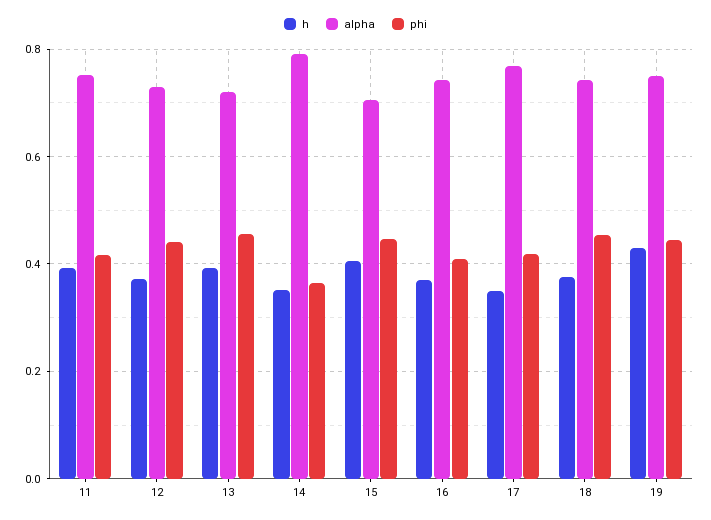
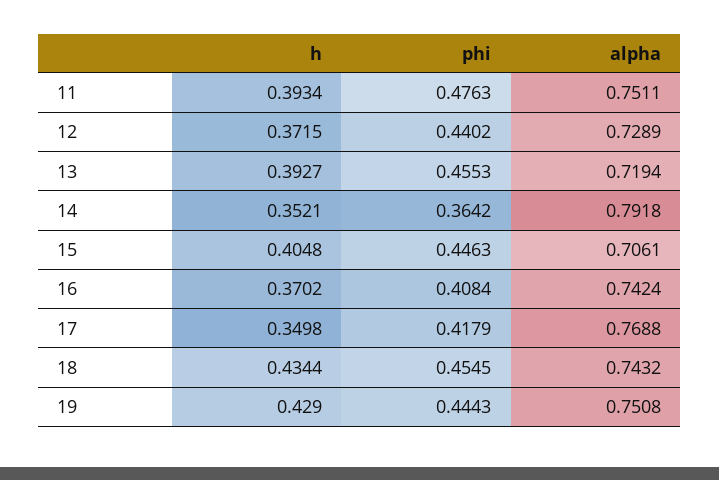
phi, 11: 0.42 -> 0.4763
h, 18: 0.38 -> 0.4344

